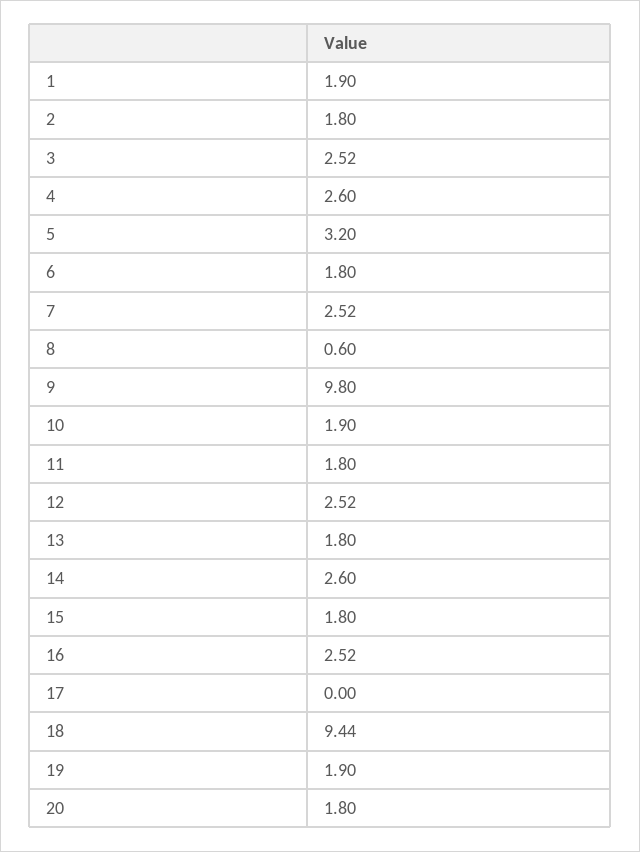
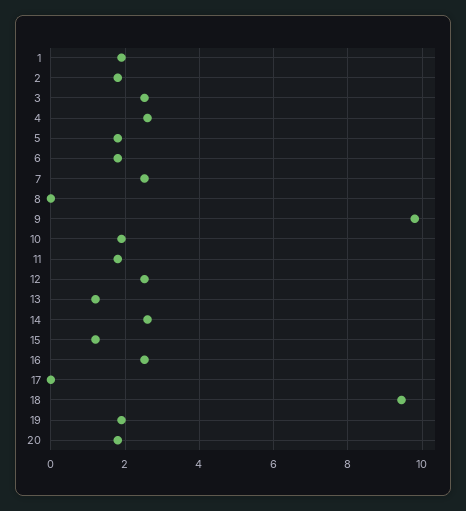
5: 3.2 -> 1.8
8: 0.6 -> 0
13: 1.8 -> 1.2
15: 1.8 -> 1.2

